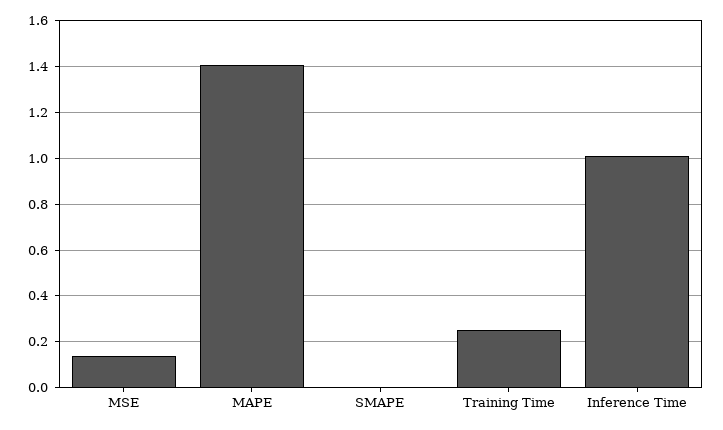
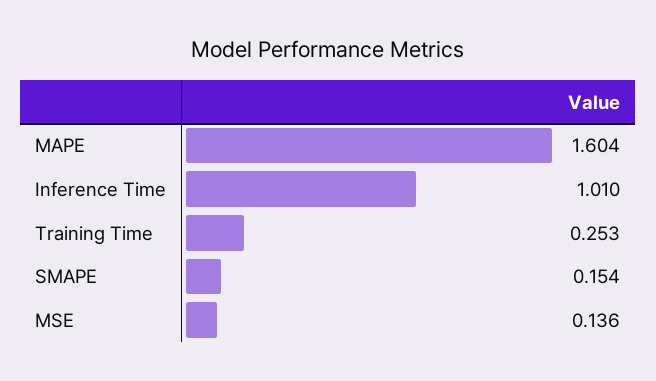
MAPE: 1.4 -> 1.604
SMAPE: 0 -> 0.154

